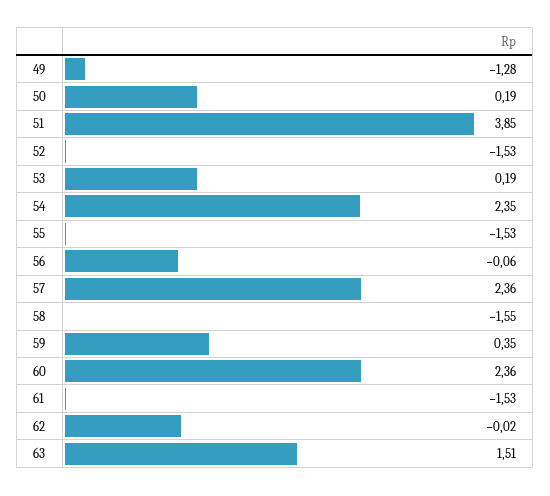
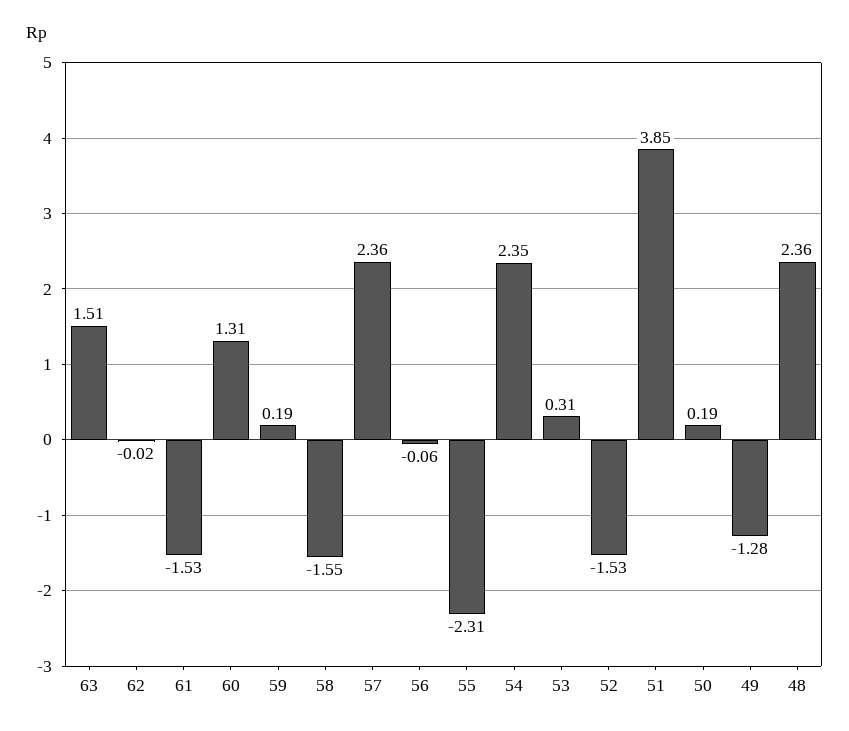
53: 0.19 -> 0.31
55: -1.53 -> -2.31
59: 0.35 -> 0.19
60: 2.36 -> 1.31
48: none -> 2.36

